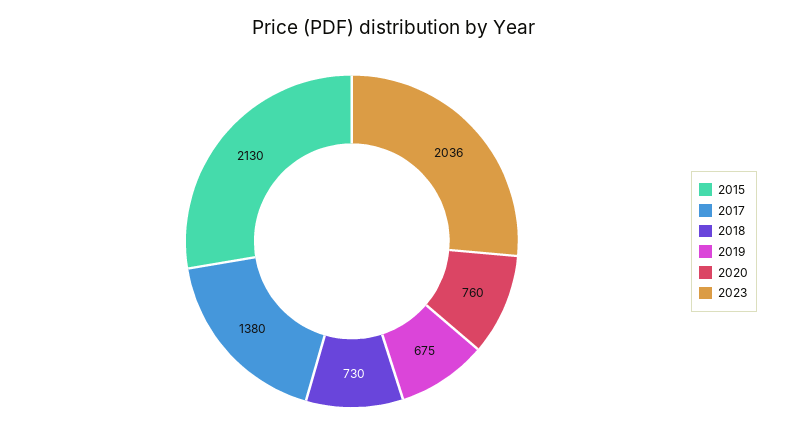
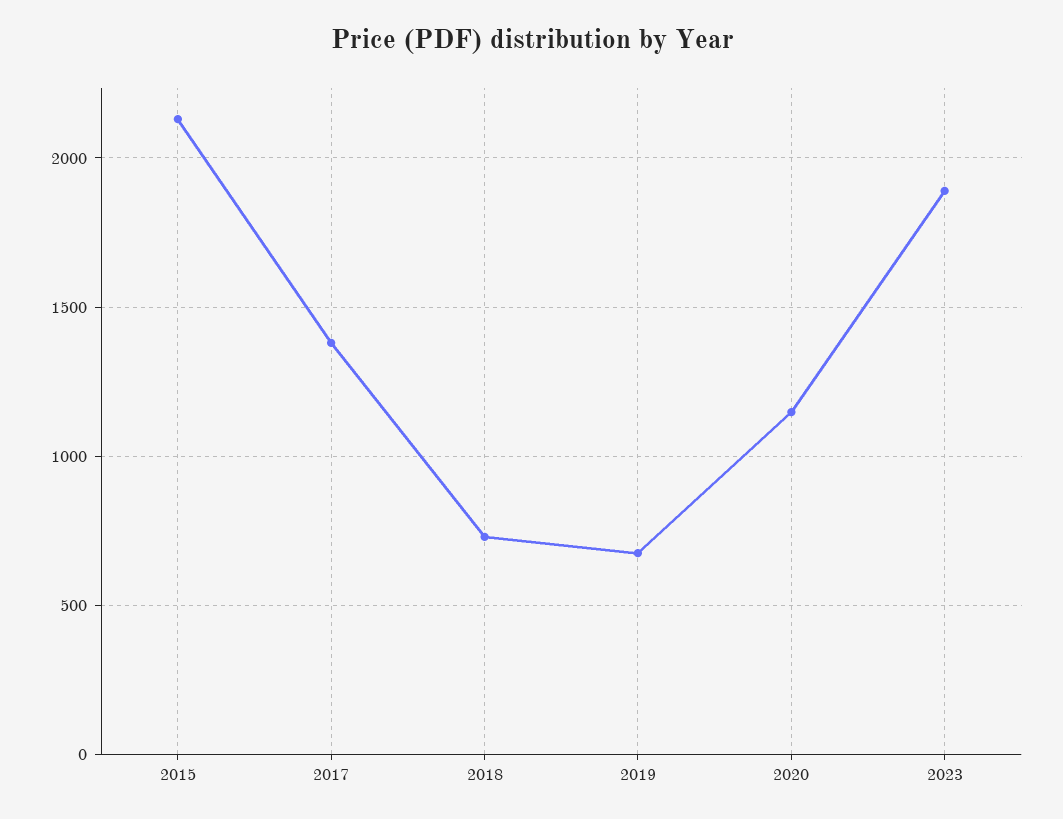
2020: 760 -> 1150
2023: 2036 -> 1900

